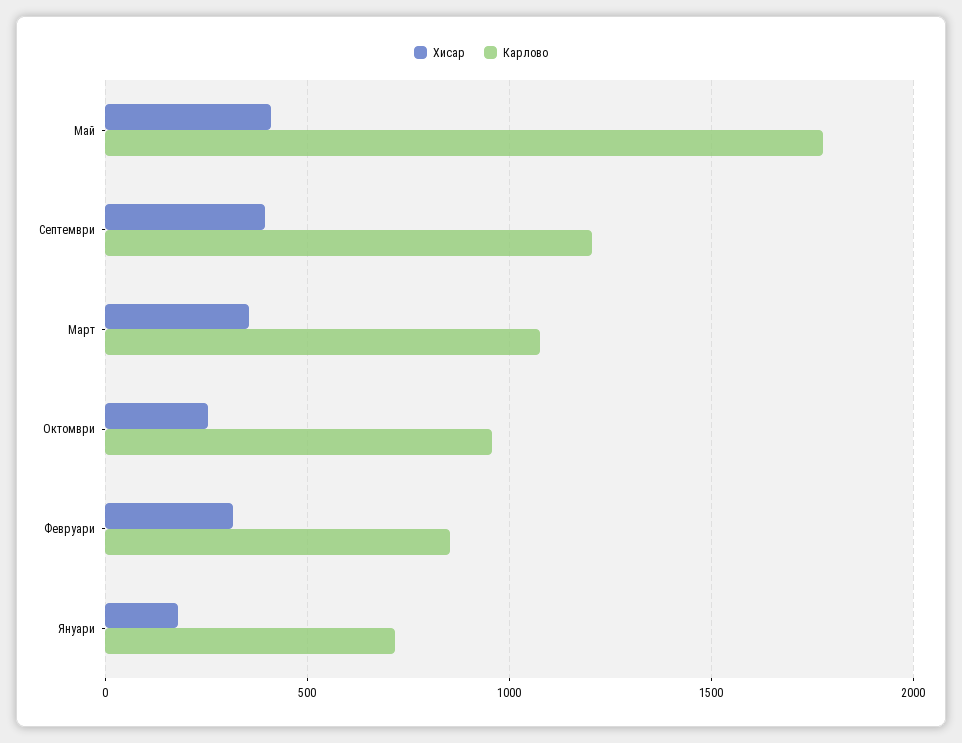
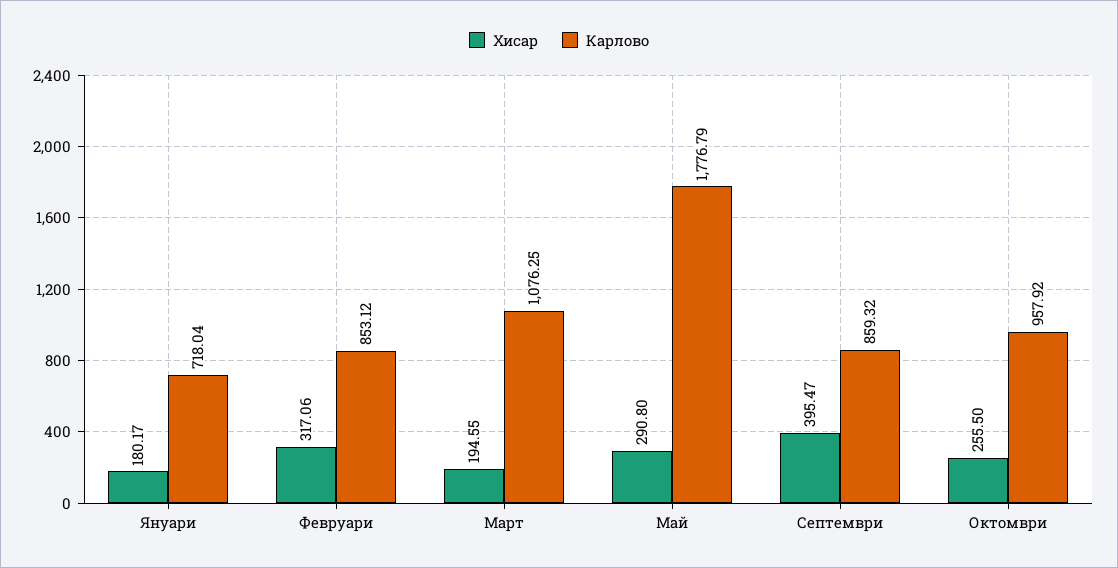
Хисар, Май: 400 -> 290.8
Карлово, Септември: 1200 -> 859.32
Хисар, Март: 350 -> 194.55

